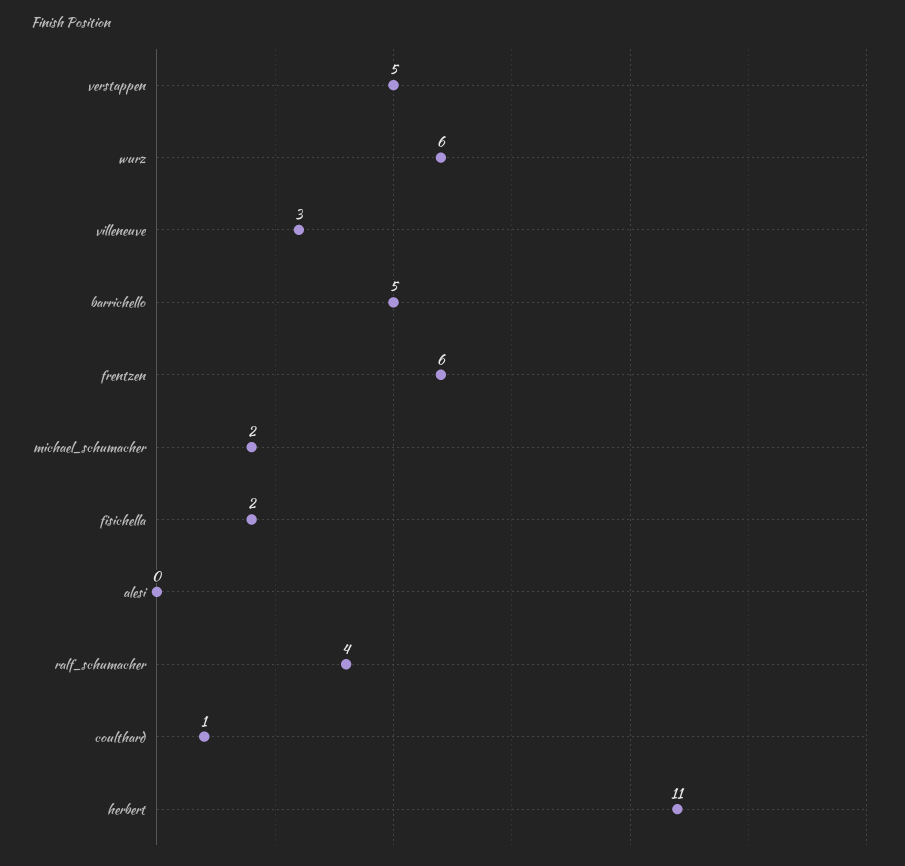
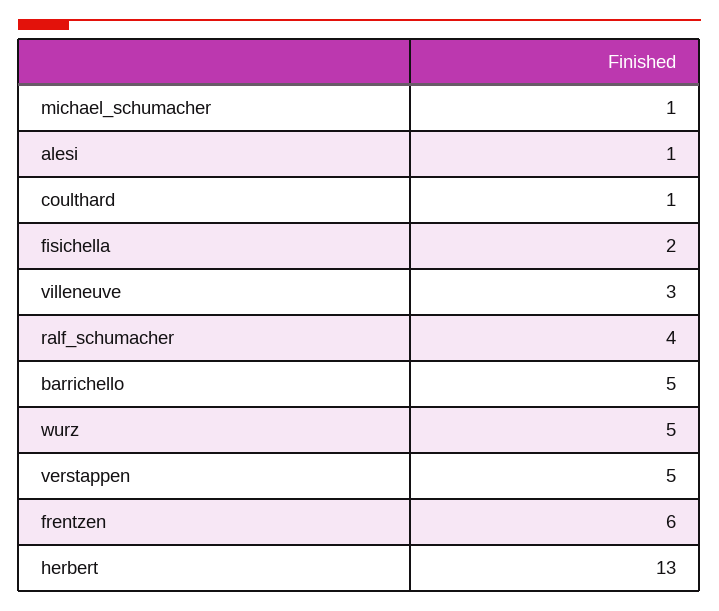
wurz: 6 -> 5
michael_schumacher: 2 -> 1
alesi: 0 -> 1
herbert: 11 -> 13

